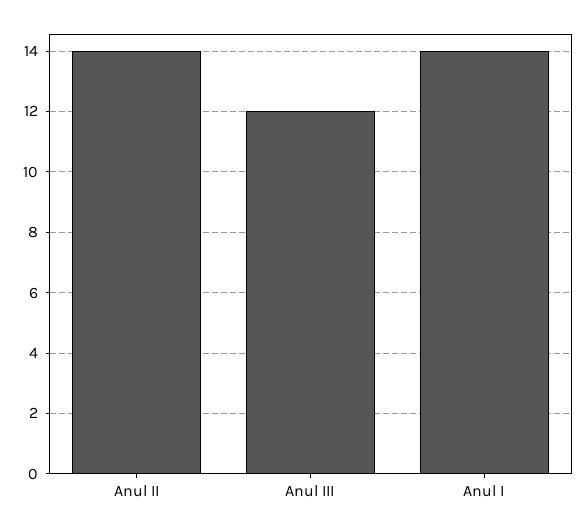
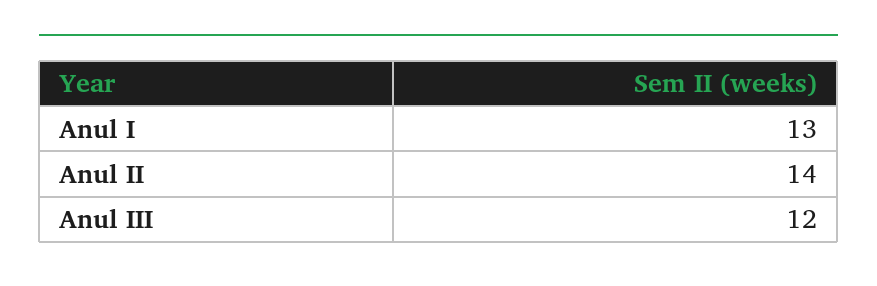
Anul I: 14 -> 13

